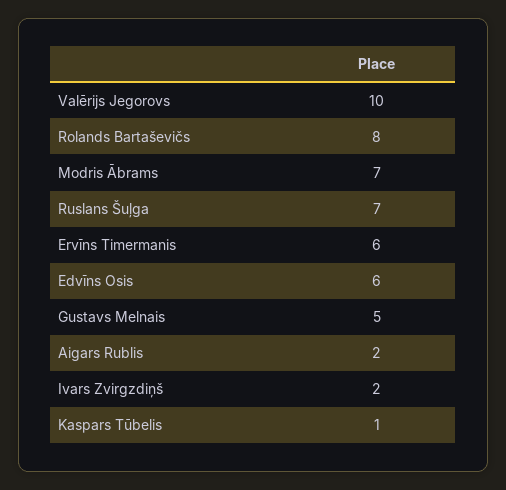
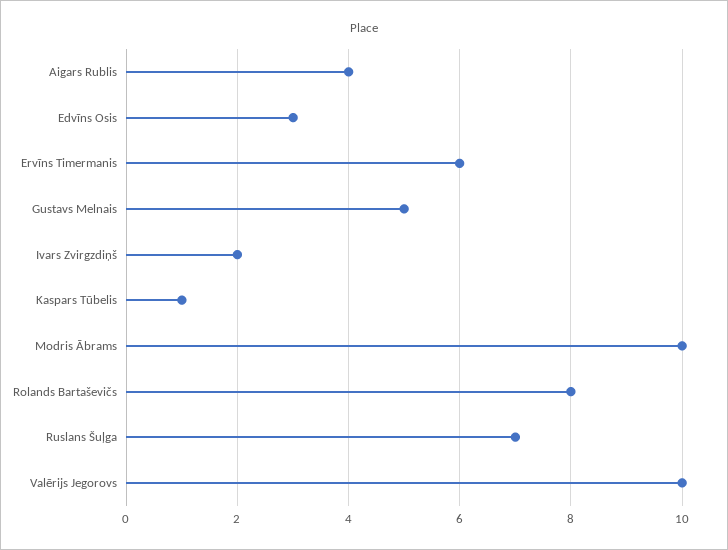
Modris Ābrams: 7 -> 10
Edvīns Osis: 6 -> 3
Aigars Rublis: 2 -> 4

